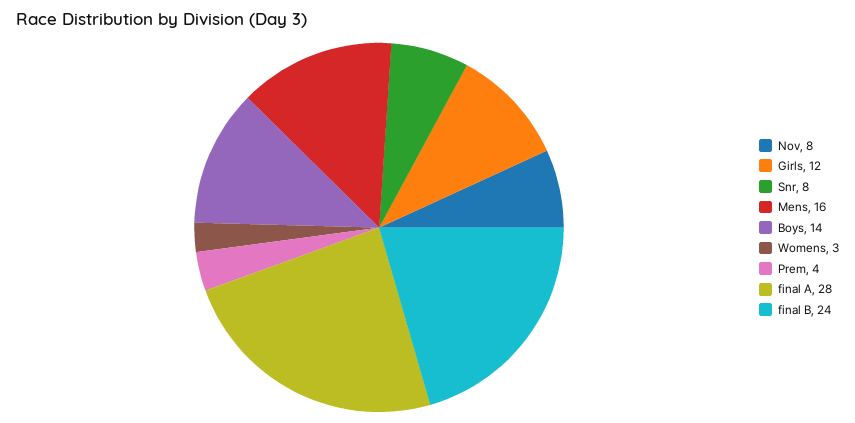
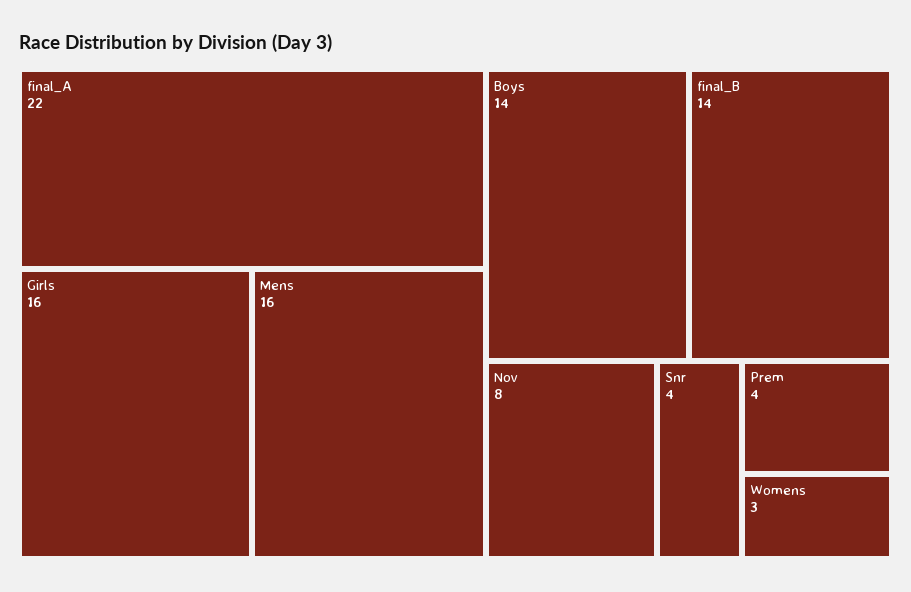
Girls: 12 -> 16
Snr: 8 -> 4
final A: 28 -> 22
final B: 24 -> 14

